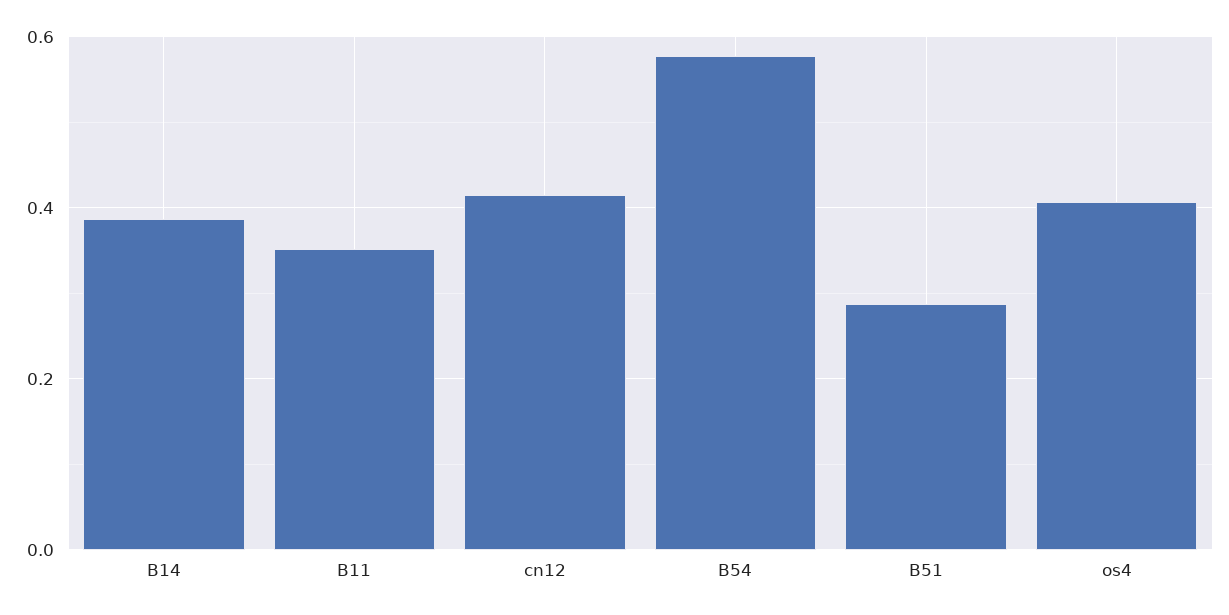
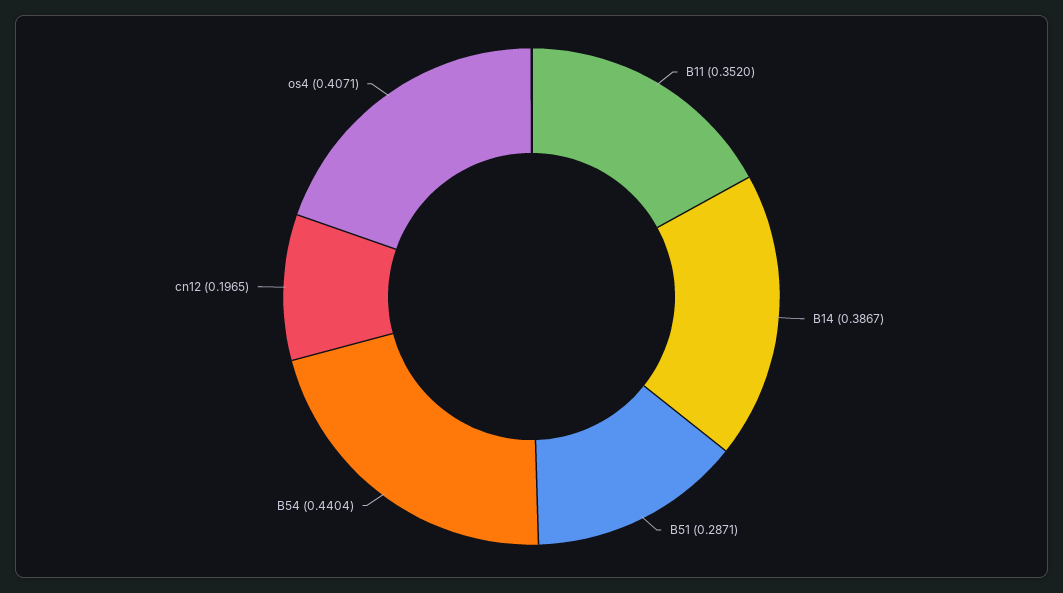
cn12: 0.42 -> 0.1965
B54: 0.58 -> 0.4404

